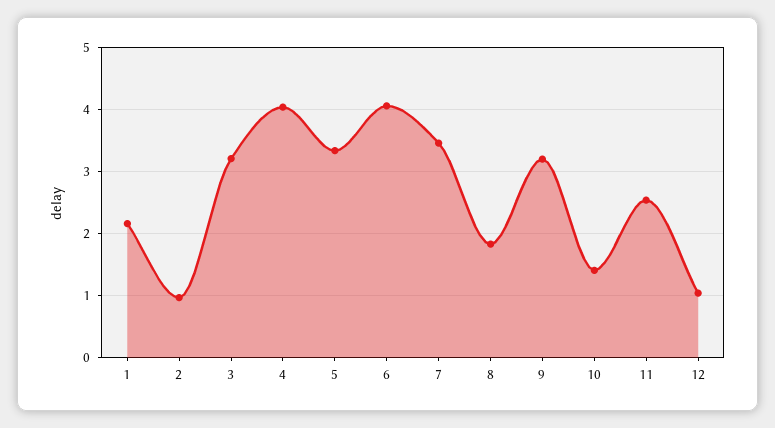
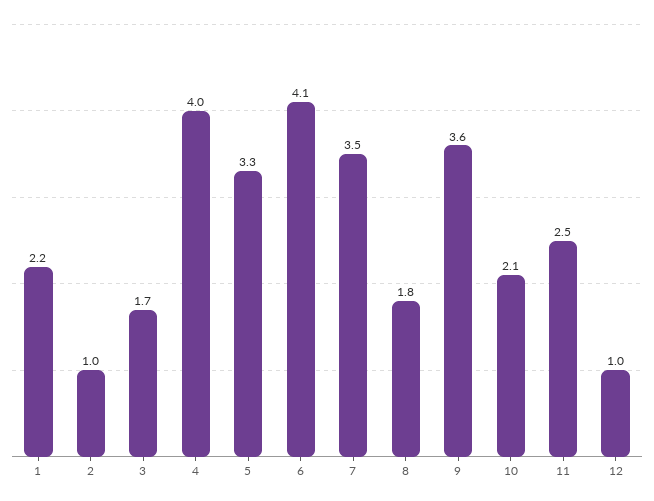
3: 3.2 -> 1.7
9: 3.2 -> 3.6
10: 1.4 -> 2.1

